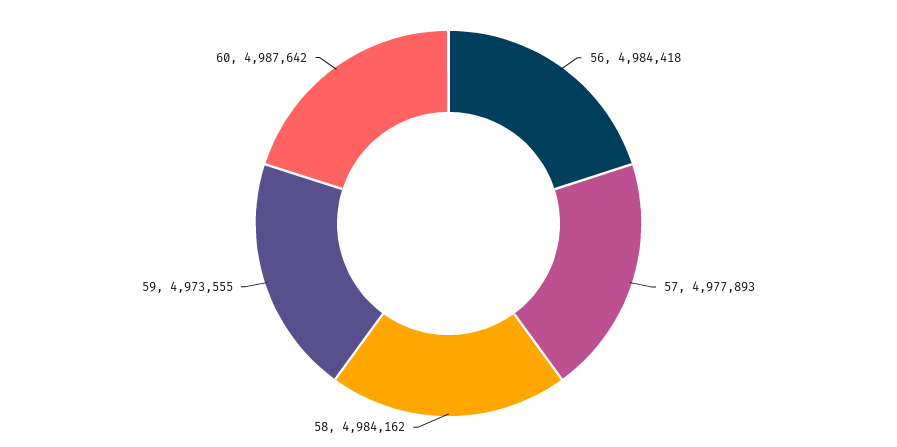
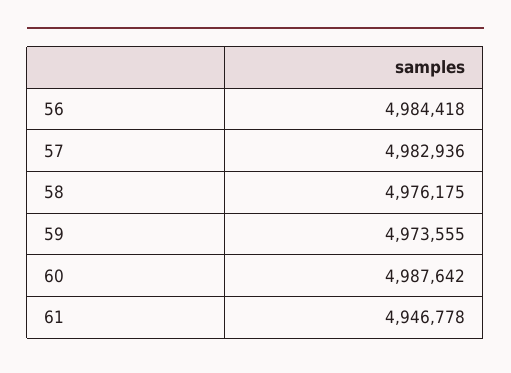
57: 4977893 -> 4982936
58: 4984162 -> 4976175
61: none -> 4946778

